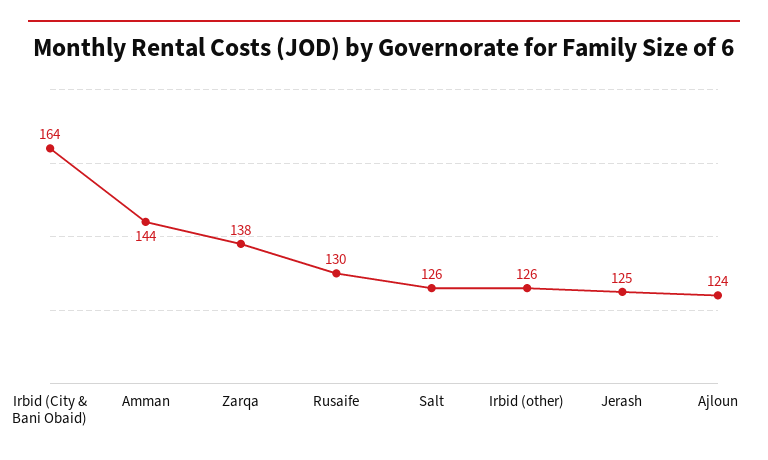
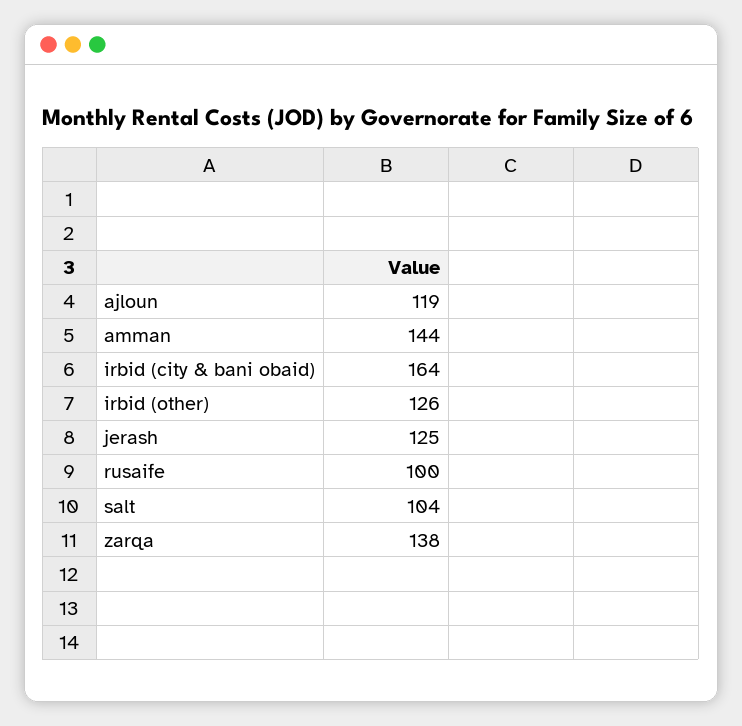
Rusaife: 130 -> 100
Salt: 126 -> 104
Ajloun: 124 -> 119

